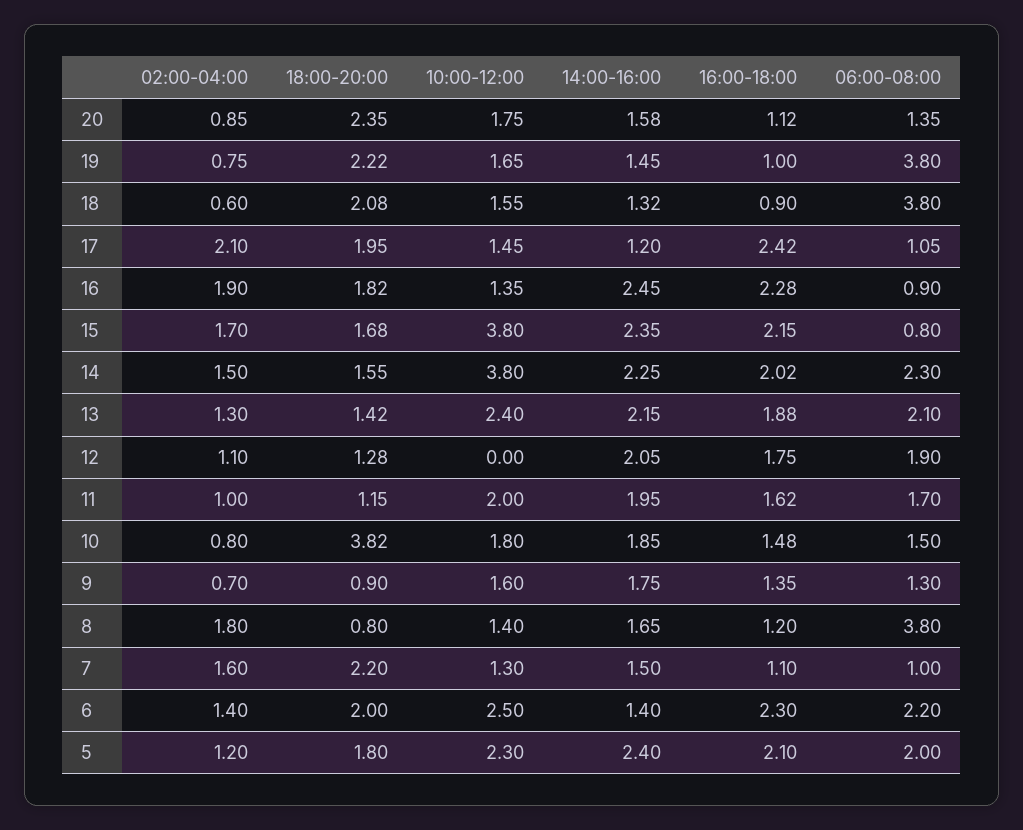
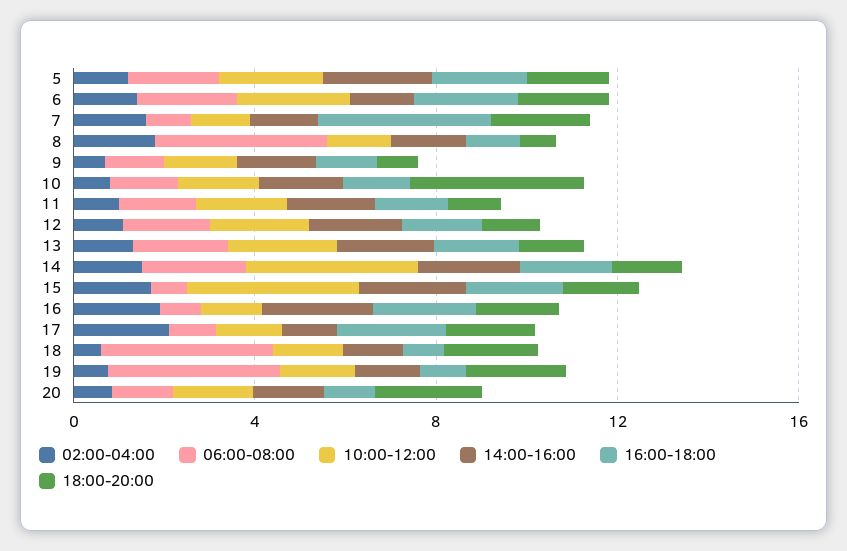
10:00-12:00, 12: 0 -> 2
16:00-18:00, 7: 1.1 -> 4

